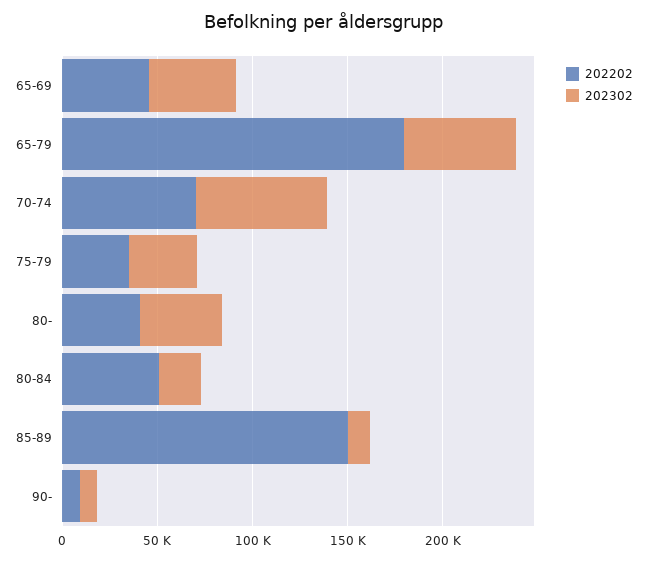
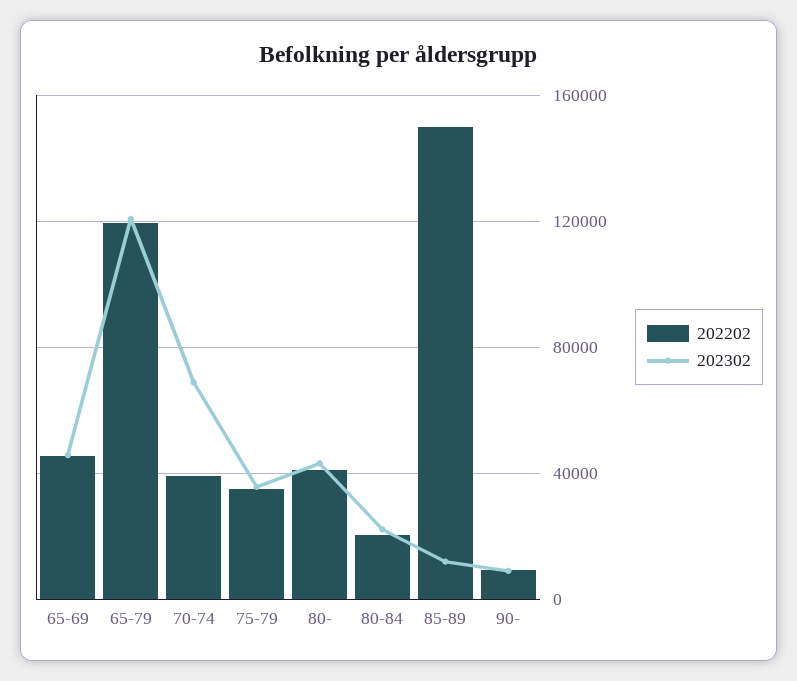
202202, 65-79: 180000 -> 120000
202302, 65-79: 60000 -> 120000
202202, 70-74: 70000 -> 40000
202202, 80-84: 50000 -> 20000

